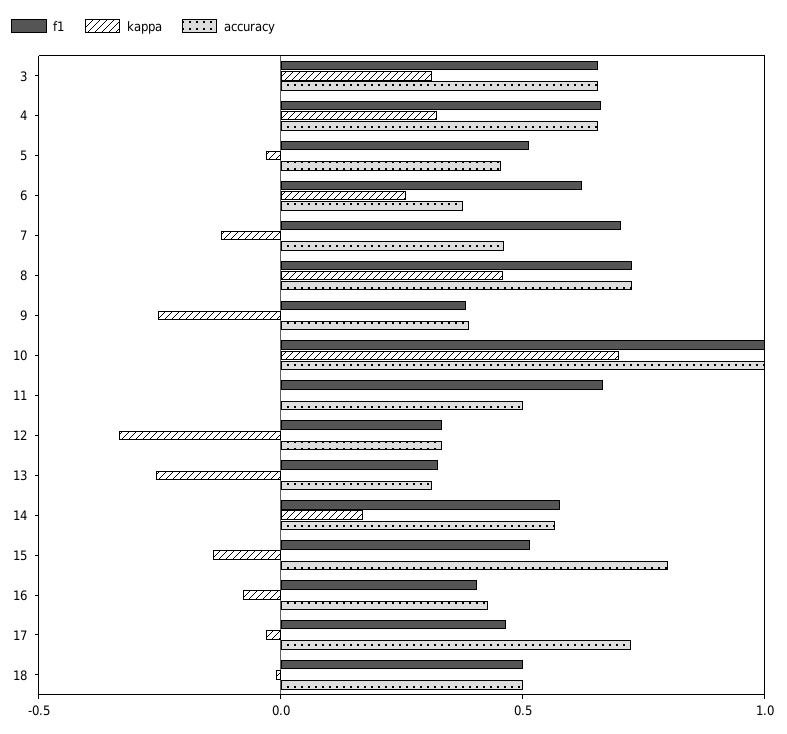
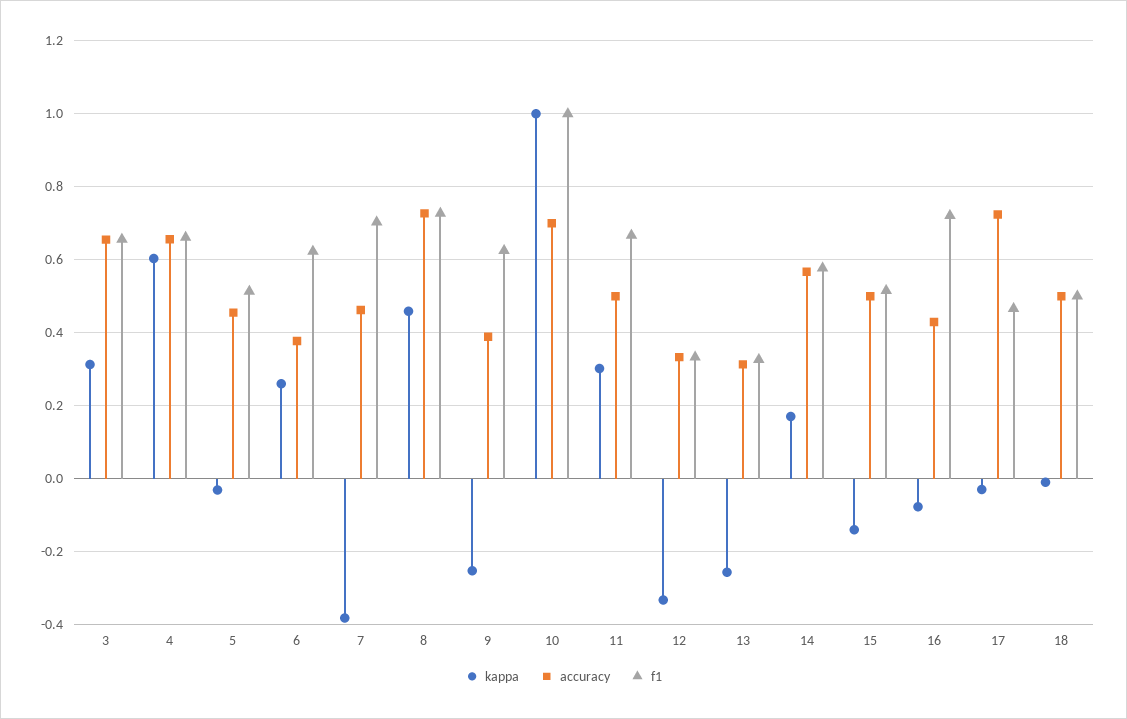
kappa, 4: 0.3 -> 0.6
kappa, 7: -0.1 -> -0.38
f1, 9: 0.4 -> 0.62
kappa, 10: 0.7 -> 1
accuracy, 10: 1 -> 0.7
kappa, 11: 0 -> 0.3
accuracy, 15: 0.8 -> 0.5
f1, 16: 0.4 -> 0.72

